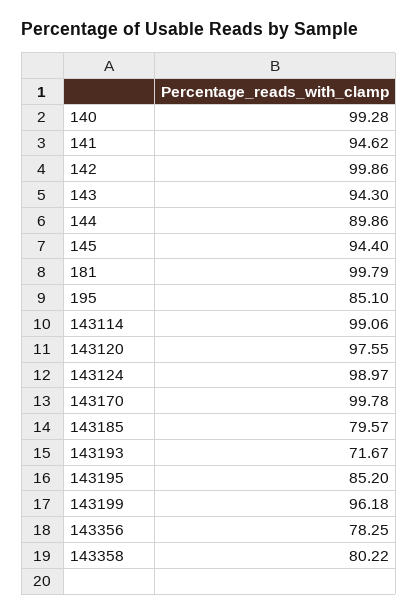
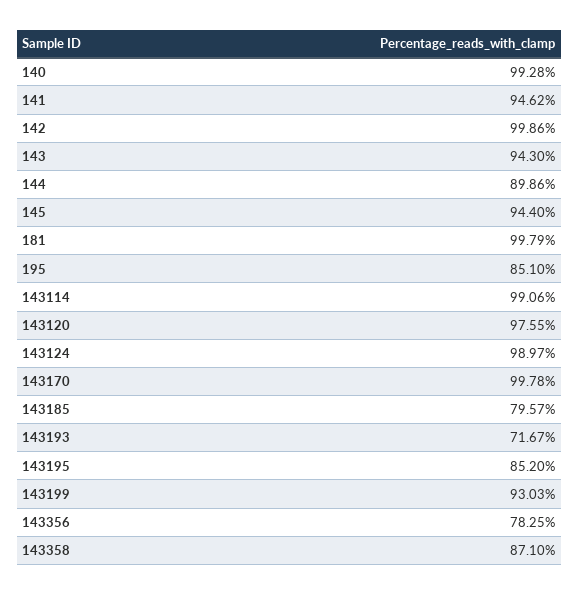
143199: 96.18 -> 93.03
143358: 80.22 -> 87.1

